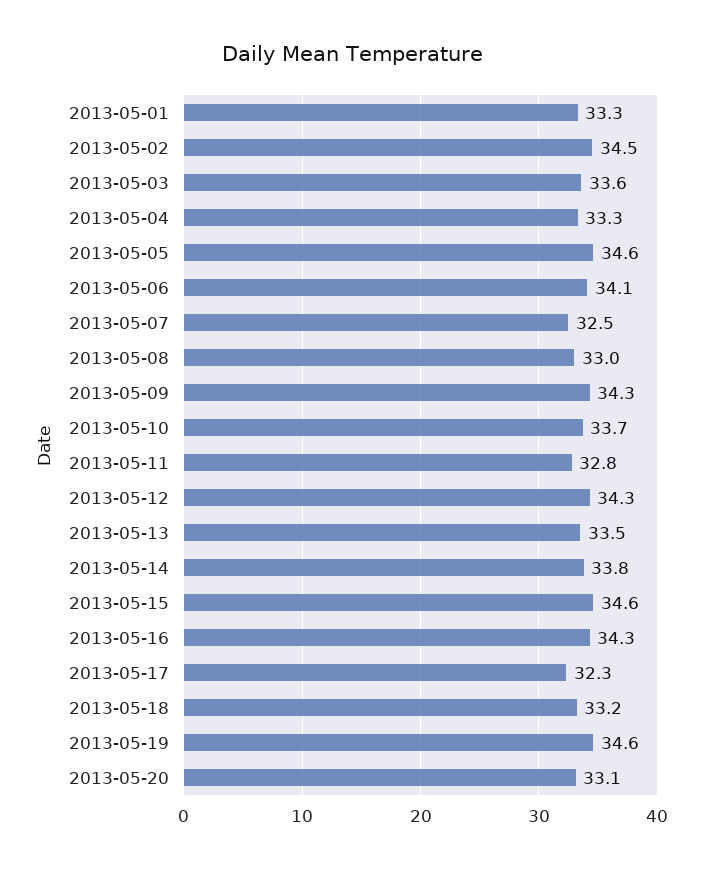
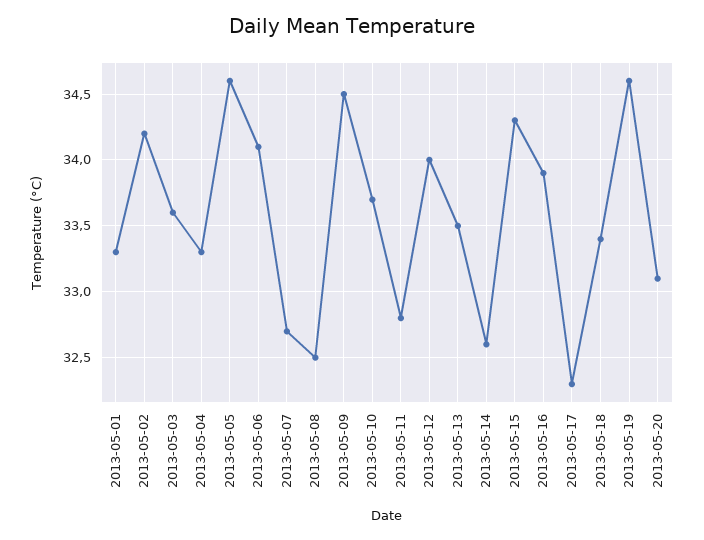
2013-05-02: 34.5 -> 34.2
2013-05-07: 32.5 -> 32.7
2013-05-08: 33 -> 32.5
2013-05-09: 34.3 -> 34.5
2013-05-12: 34.3 -> 34
2013-05-14: 33.8 -> 32.6
2013-05-15: 34.6 -> 34.3
2013-05-16: 34.3 -> 33.9
2013-05-18: 33.2 -> 33.4

